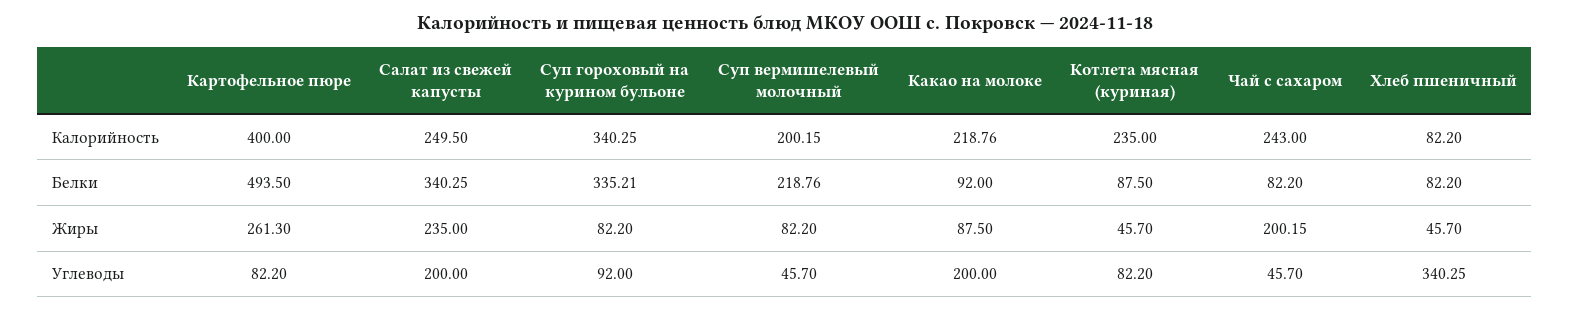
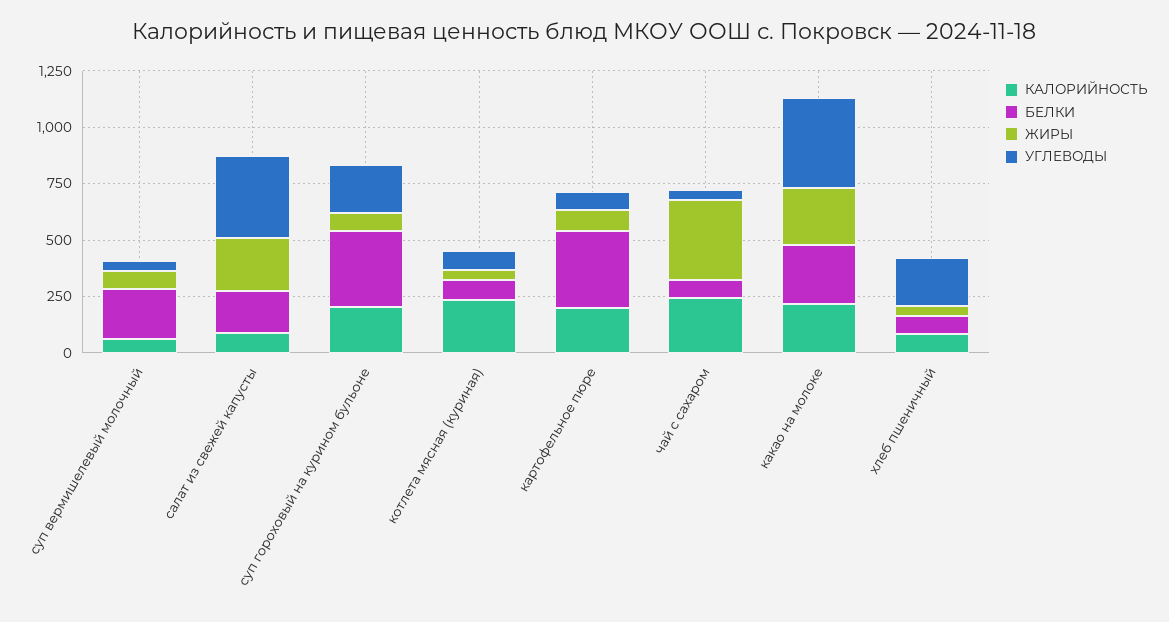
Калорийность, Картофельное пюре: 400 -> 200
Калорийность, Салат из свежей капусты: 249.5 -> 100
Калорийность, Суп гороховый на курином бульоне: 340.25 -> 200
Калорийность, Суп вермишелевый молочный: 200.15 -> 50
Белки, Картофельное пюре: 493.5 -> 350
Белки, Салат из свежей капусты: 340.25 -> 200
Белки, Какао на молоке: 92 -> 250
Жиры, Картофельное пюре: 261.3 -> 100
Жиры, Какао на молоке: 87.5 -> 250
Жиры, Чай с сахаром: 200.15 -> 350
Углеводы, Салат из свежей капусты: 200 -> 350
Углеводы, Суп гороховый на курином бульоне: 92 -> 200
Углеводы, Какао на молоке: 200 -> 400
Углеводы, Хлеб пшеничный: 340.25 -> 200

